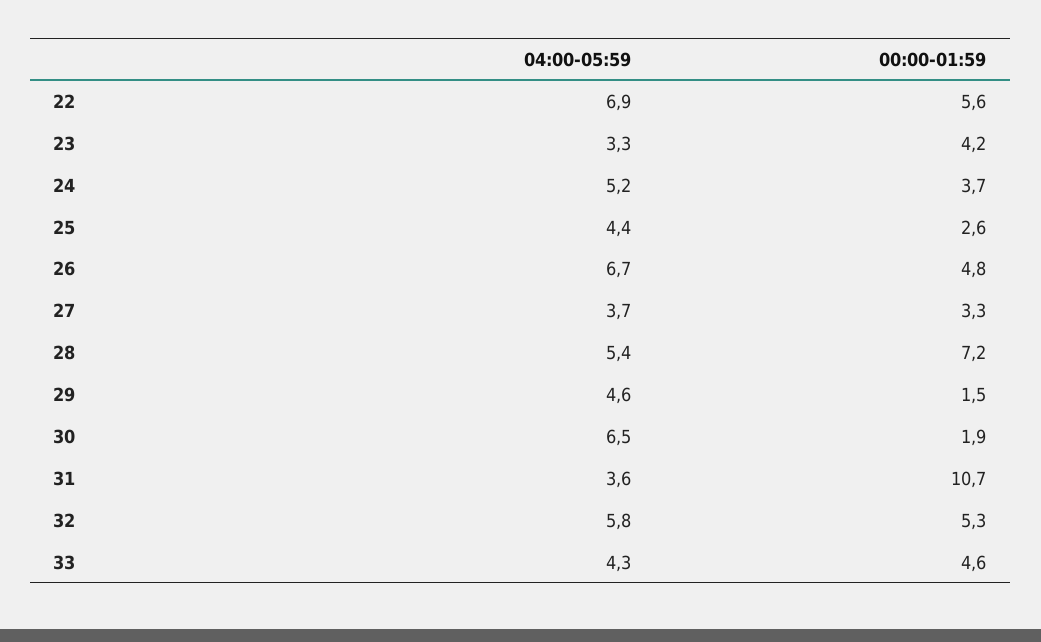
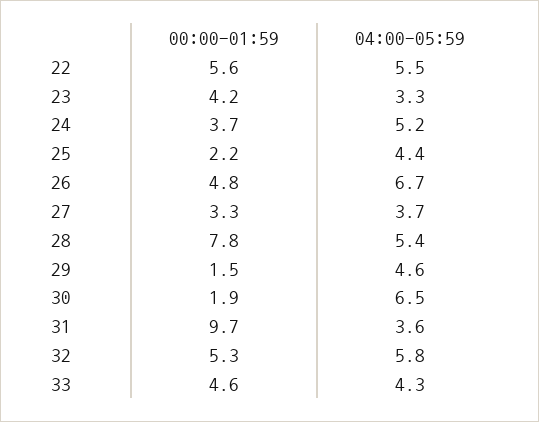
04:00-05:59, 22: 6.9 -> 5.5
00:00-01:59, 25: 2.6 -> 2.2
00:00-01:59, 28: 7.2 -> 7.8
00:00-01:59, 31: 10.7 -> 9.7

